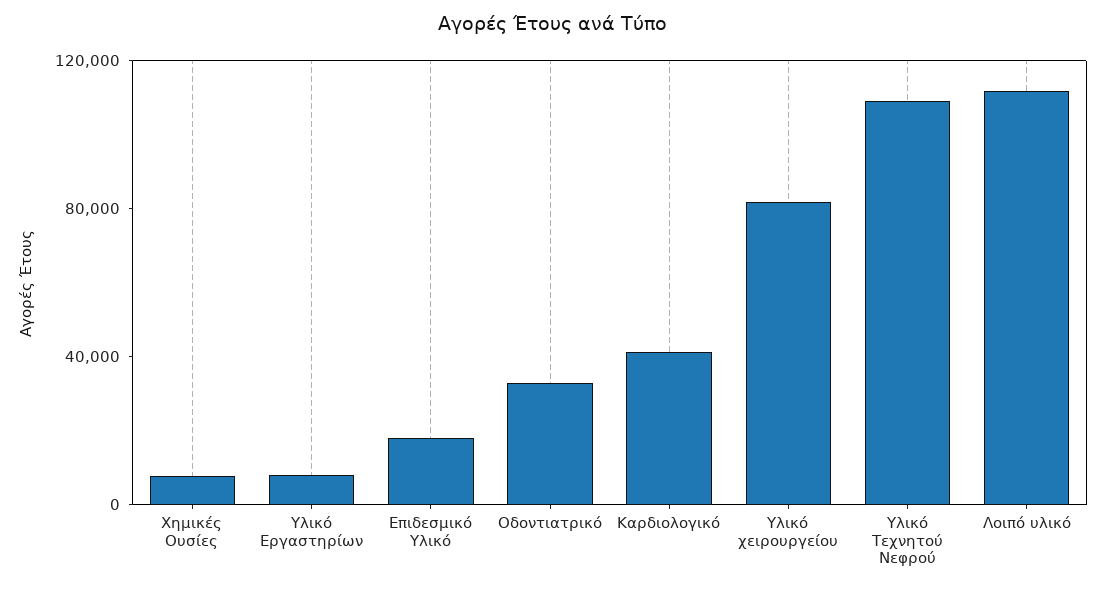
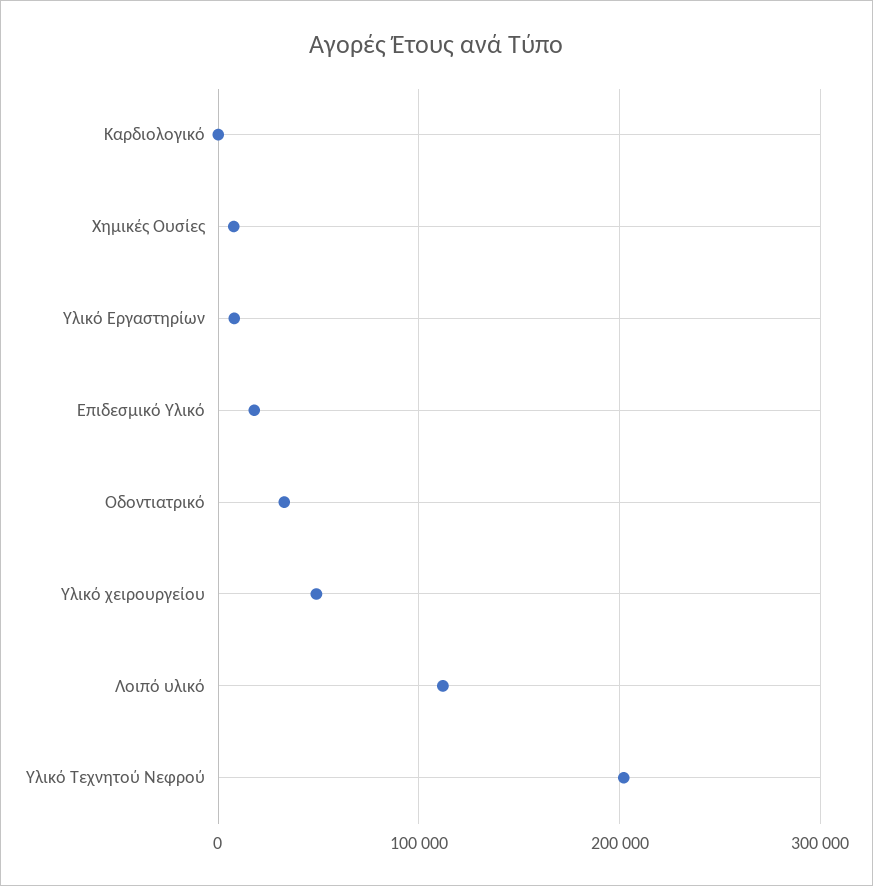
Καρδιολογικό: 40000 -> 0
Υλικό χειρουργείου: 80000 -> 50000
Υλικό Τεχνητού Νεφρού: 110000 -> 200000

